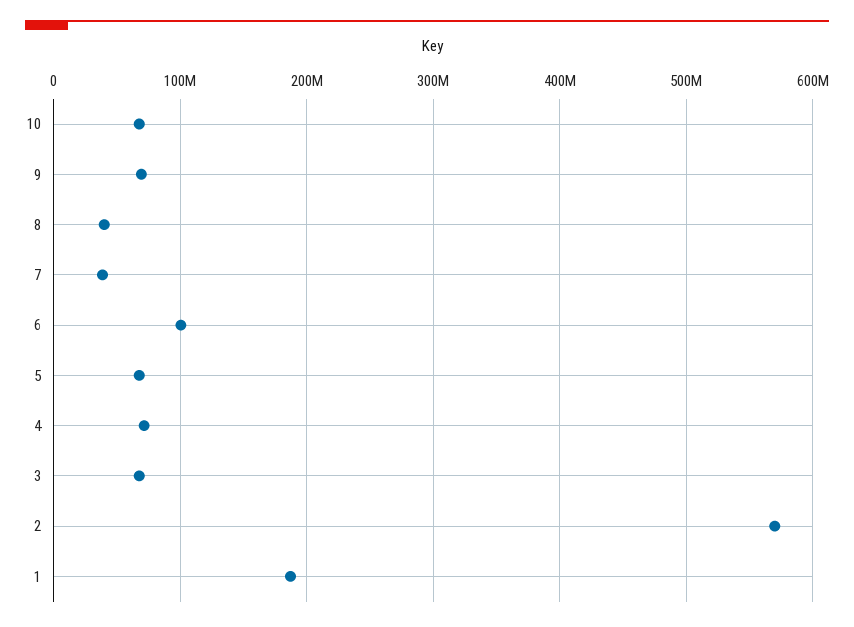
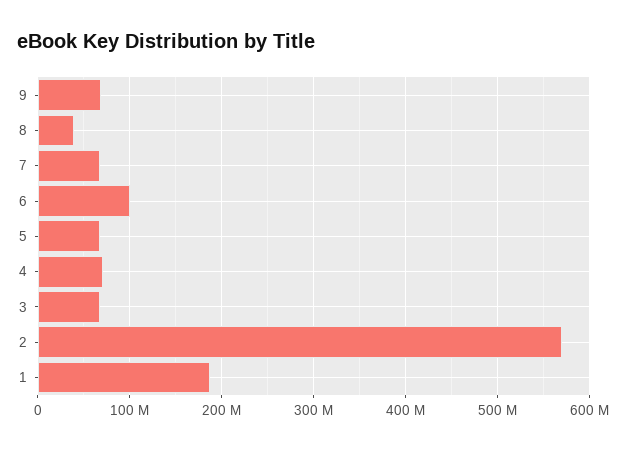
10: 70000000 -> none
7: 40000000 -> 70000000

